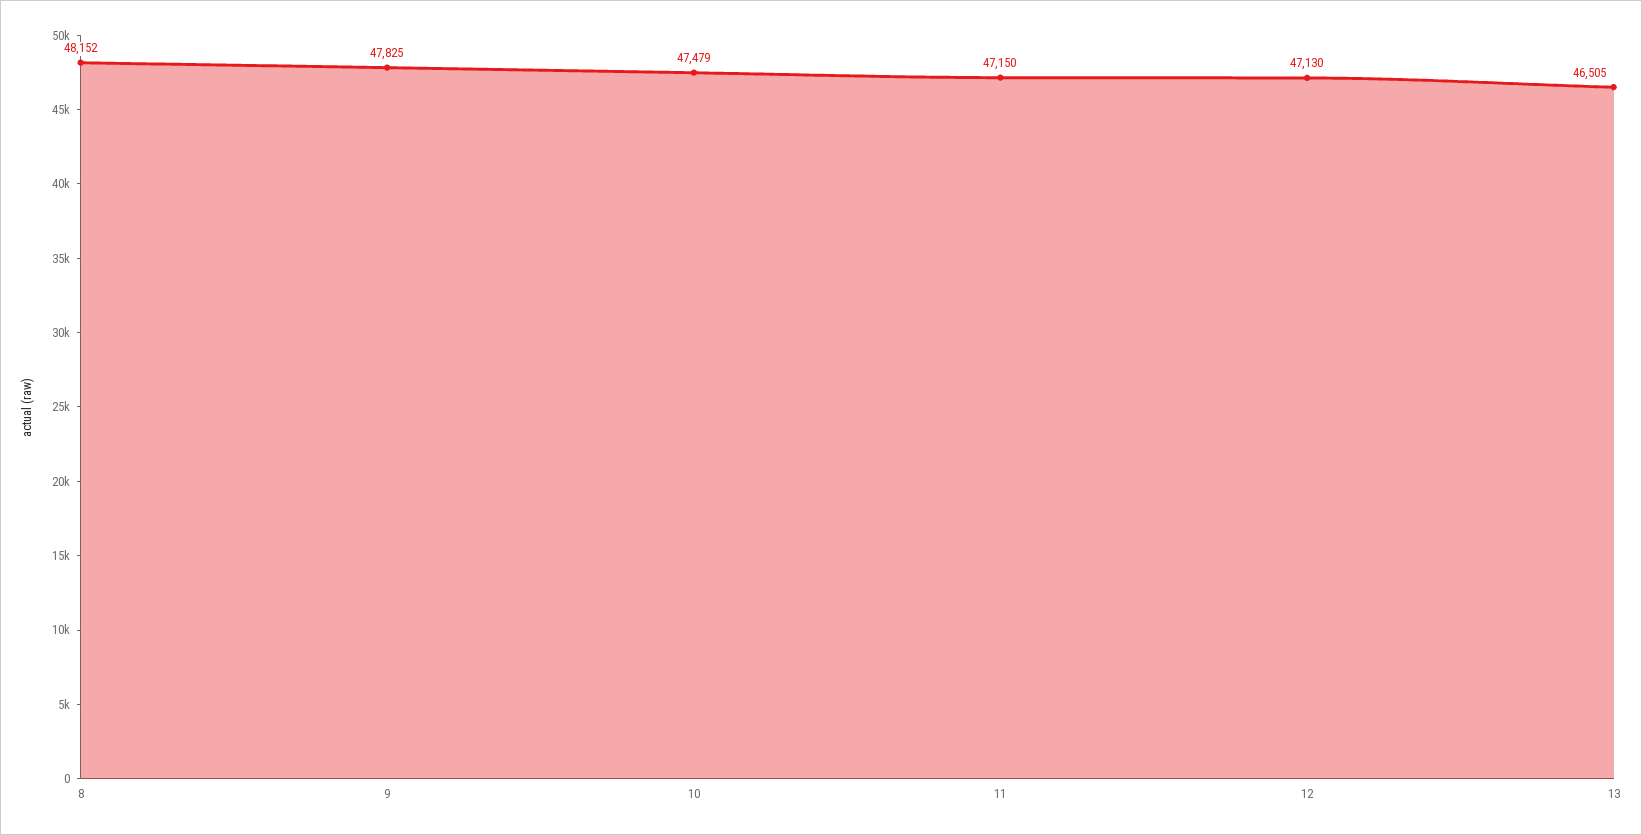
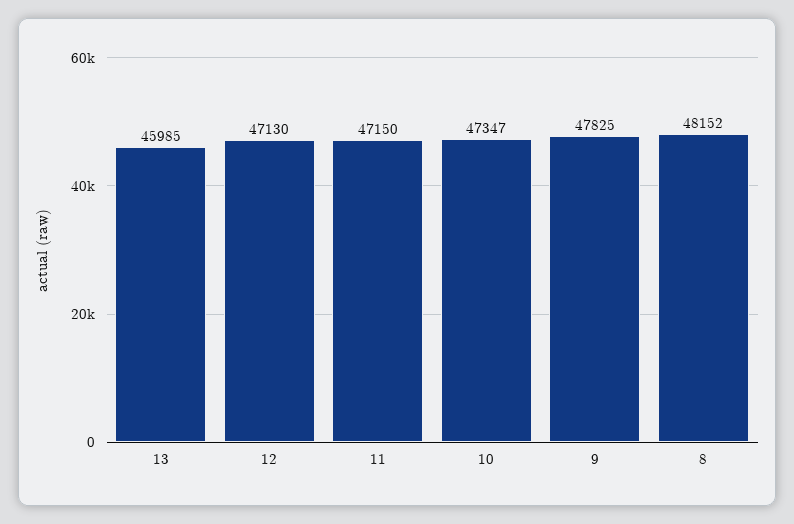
10: 47479 -> 47347
13: 46505 -> 45985

